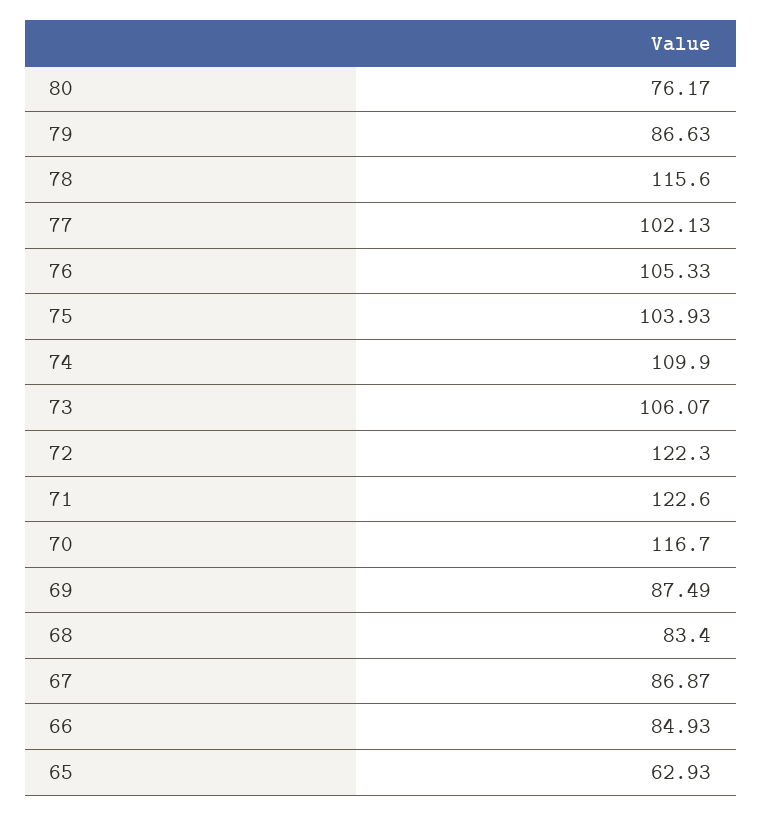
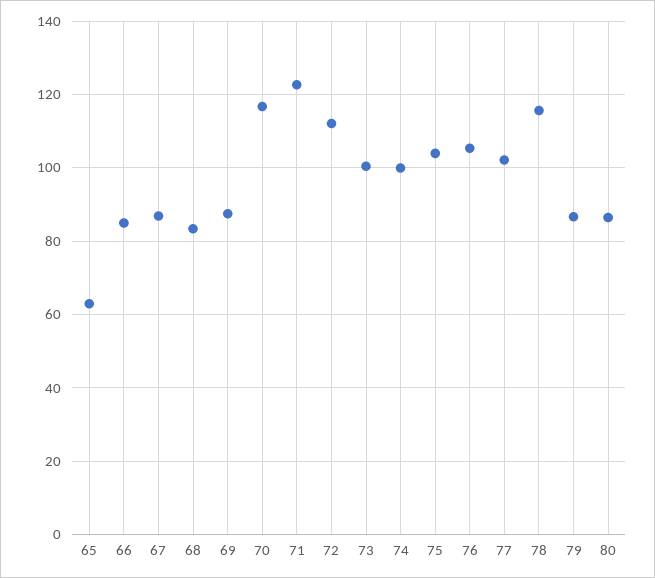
80: 76.17 -> 86
74: 109.9 -> 100
73: 106.07 -> 100
72: 122.3 -> 112

